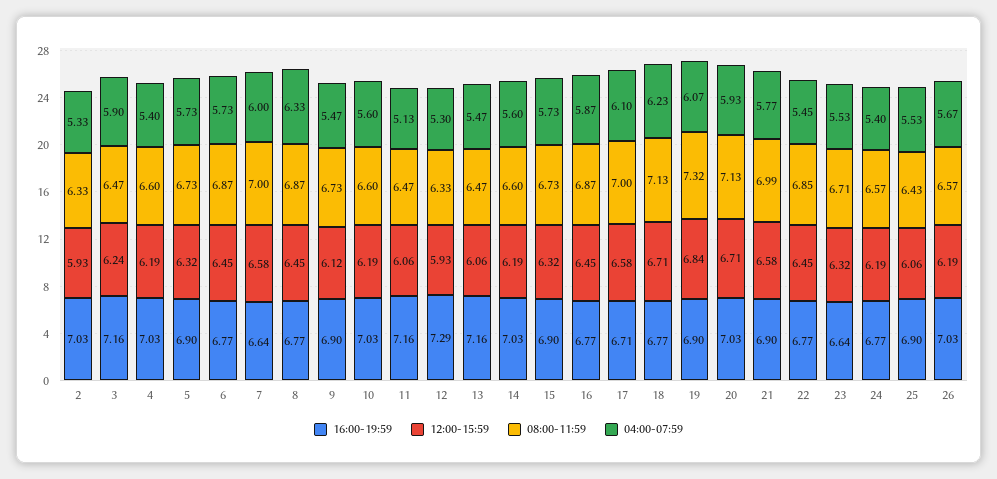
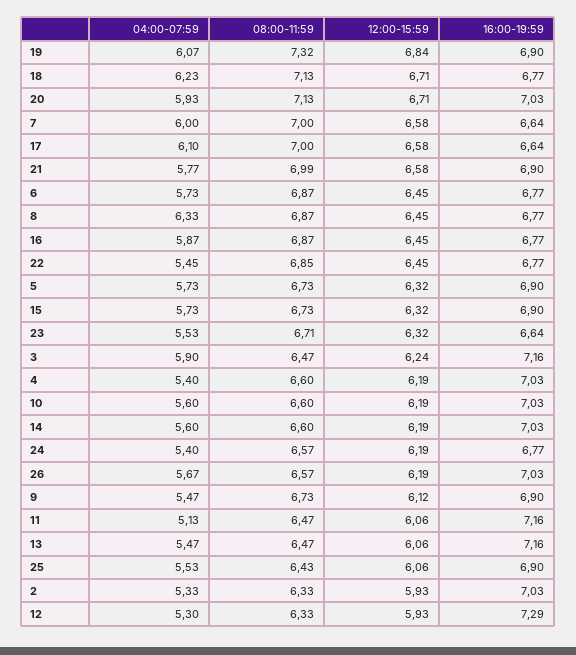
16:00-19:59, 17: 6.71 -> 6.64

